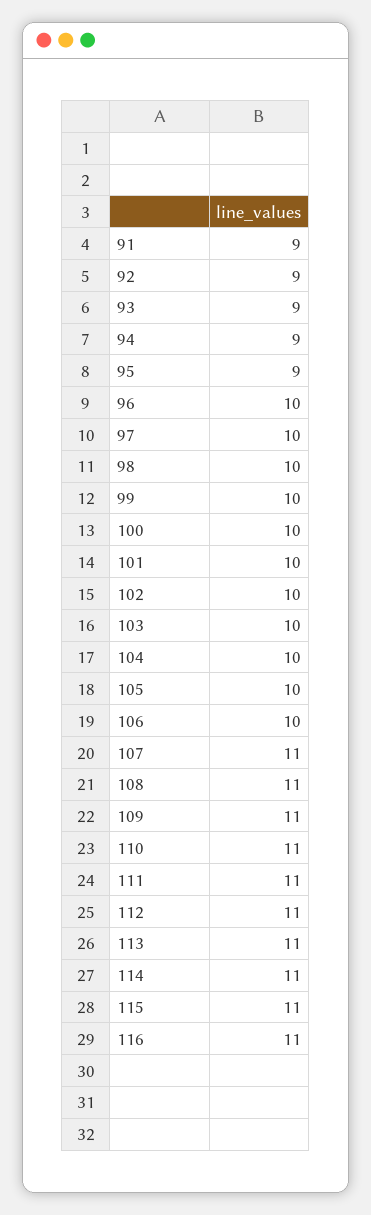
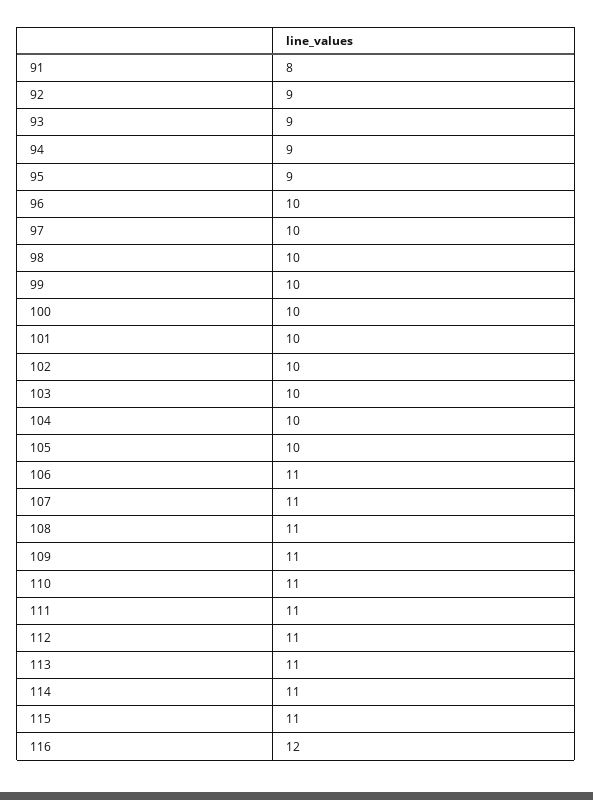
91: 9 -> 8
106: 10 -> 11
116: 11 -> 12

